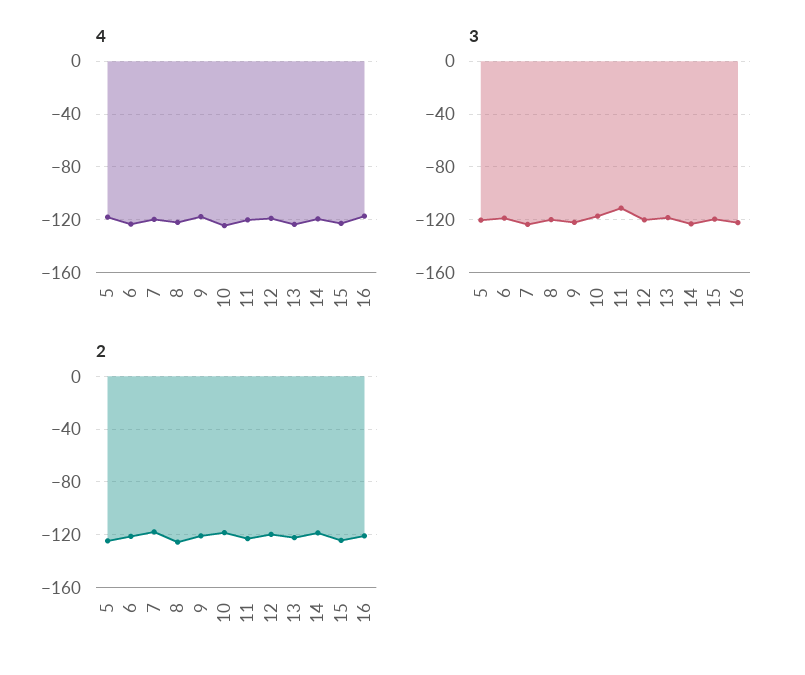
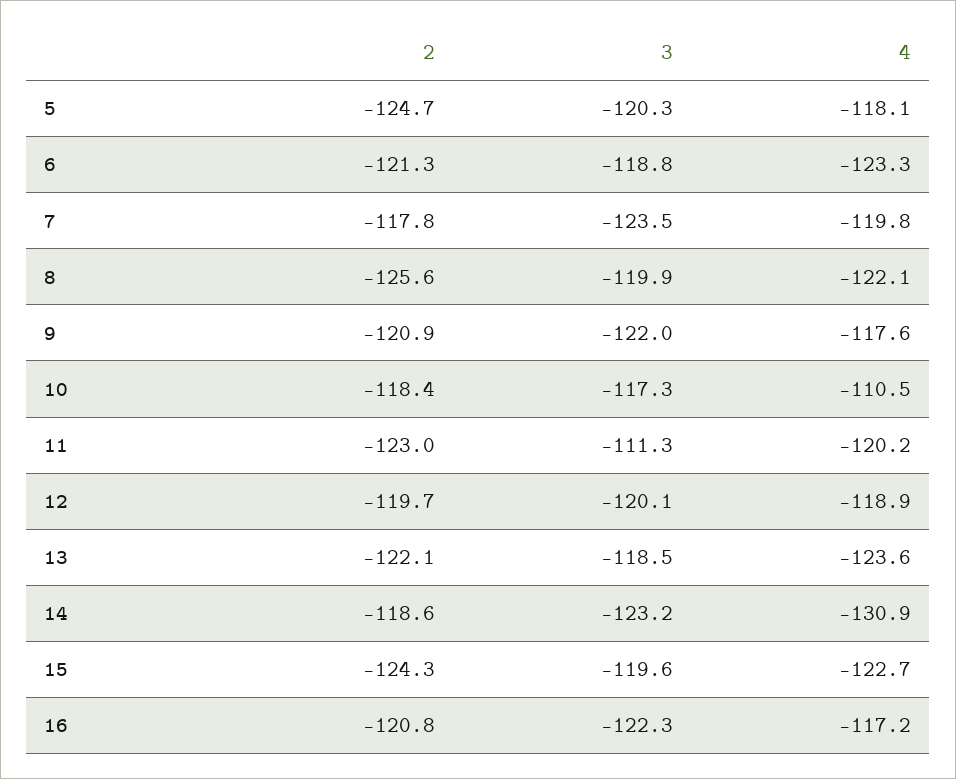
4, 10: -125 -> -110.5
4, 14: -120 -> -130.9

